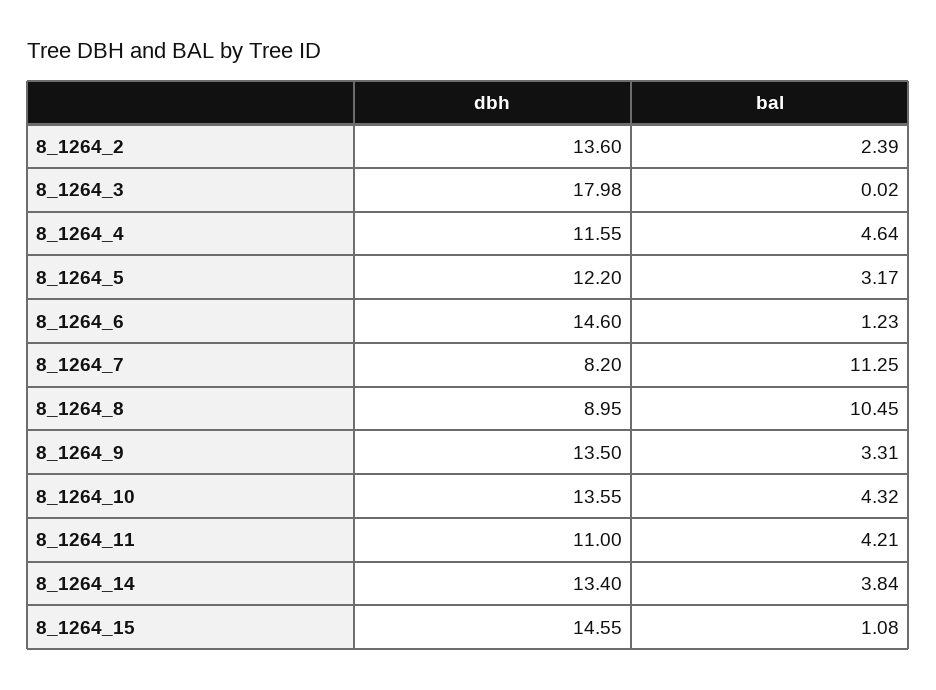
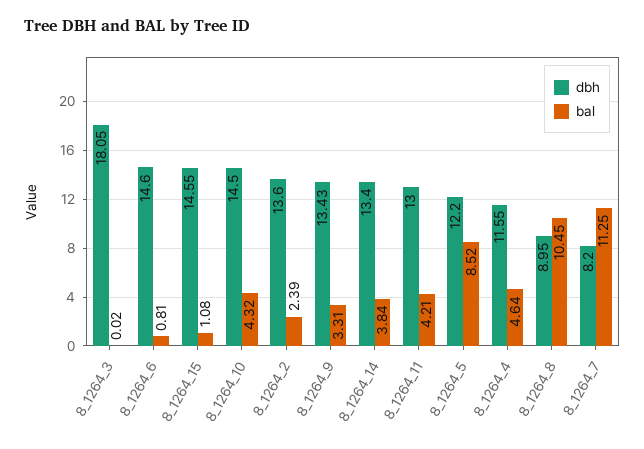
dbh, 8_1264_3: 17.98 -> 18.05
bal, 8_1264_5: 3.17 -> 8.52
bal, 8_1264_6: 1.23 -> 0.81
dbh, 8_1264_9: 13.5 -> 13.43
dbh, 8_1264_10: 13.55 -> 14.5
dbh, 8_1264_11: 11 -> 13

